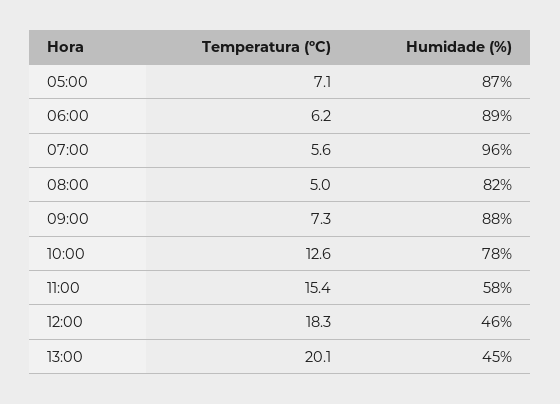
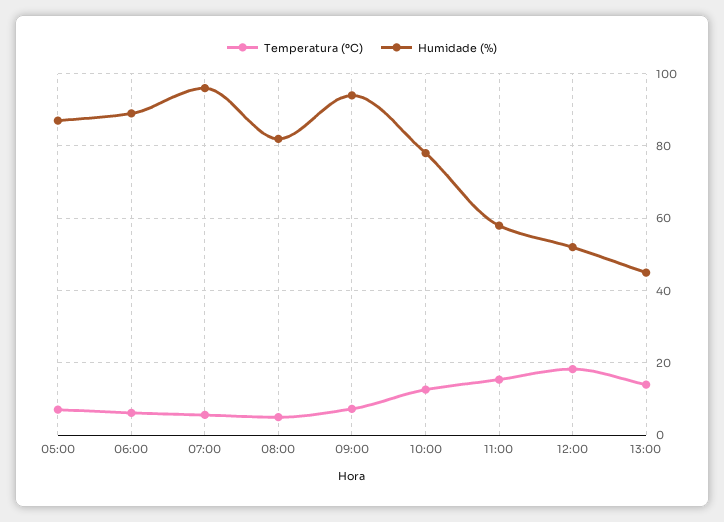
Humidade (%), 09:00: 88 -> 94
Humidade (%), 12:00: 46 -> 52
Temperatura (ºC), 13:00: 20.1 -> 14

